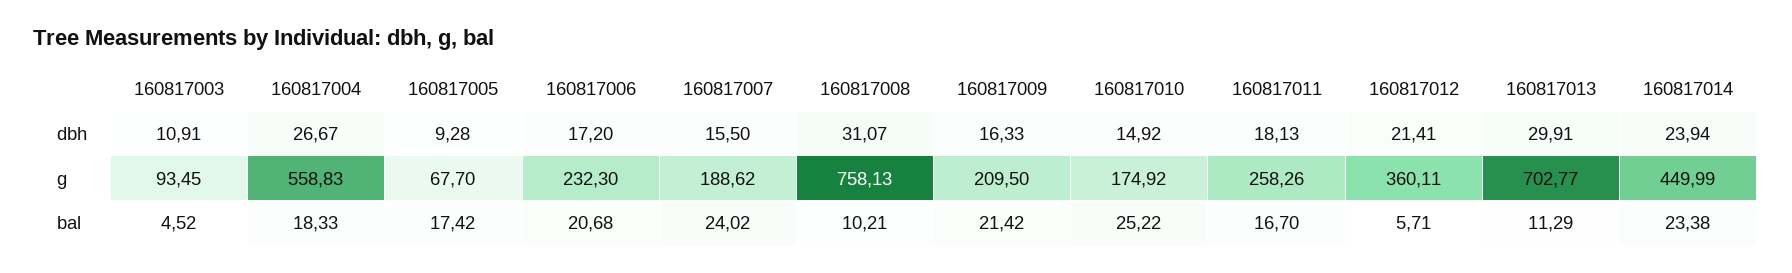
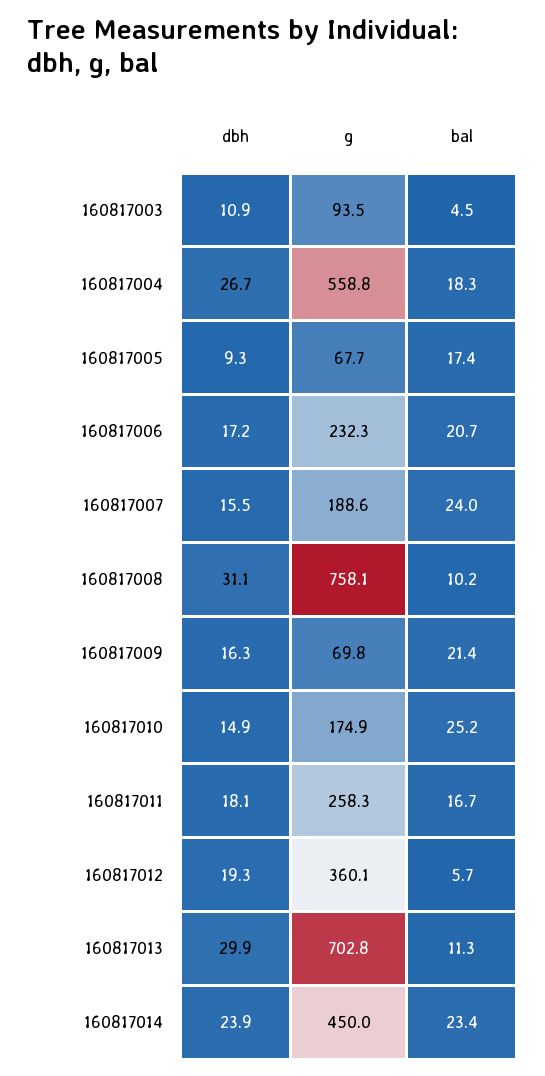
160817012, dbh: 21.41 -> 19.3
160817009, g: 209.5 -> 69.8

